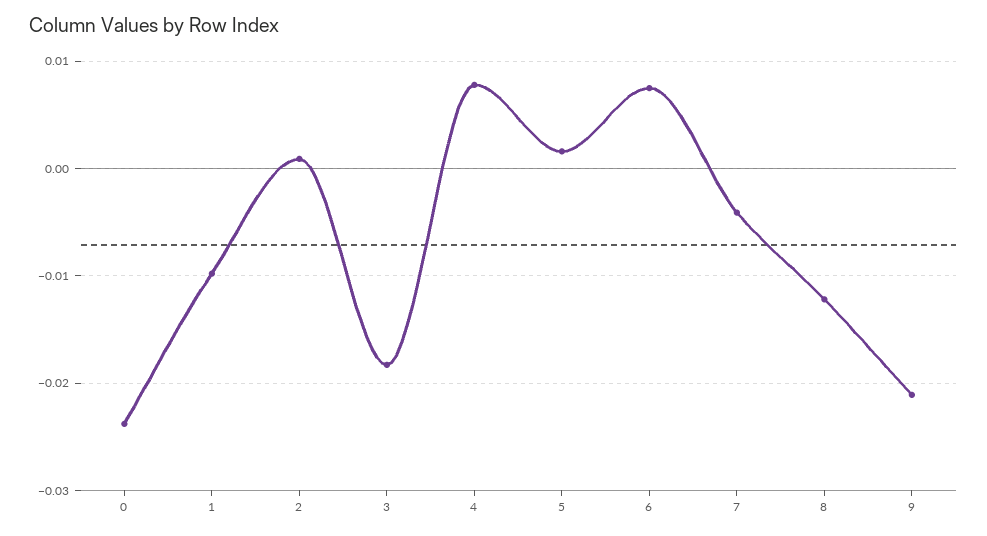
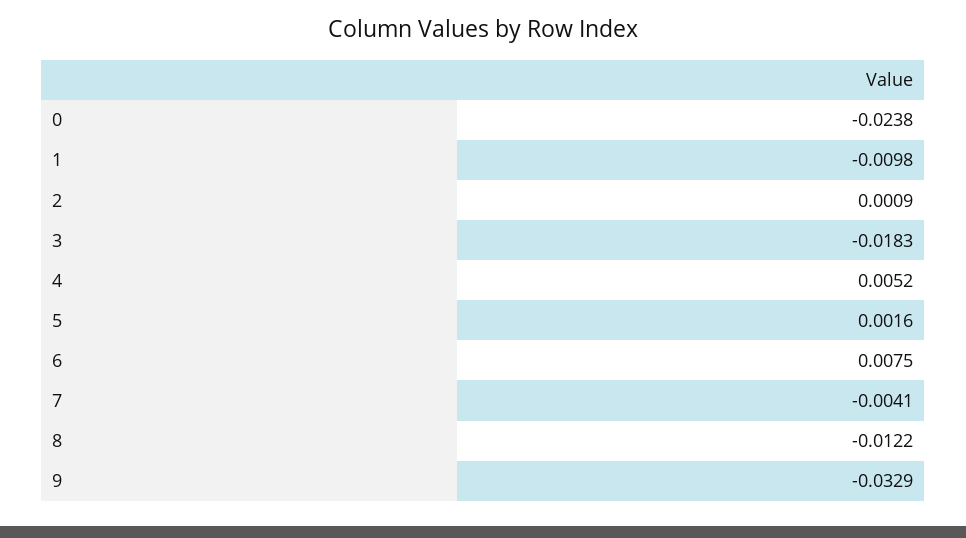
4: 0.008 -> 0.0052
9: -0.021 -> -0.0329

